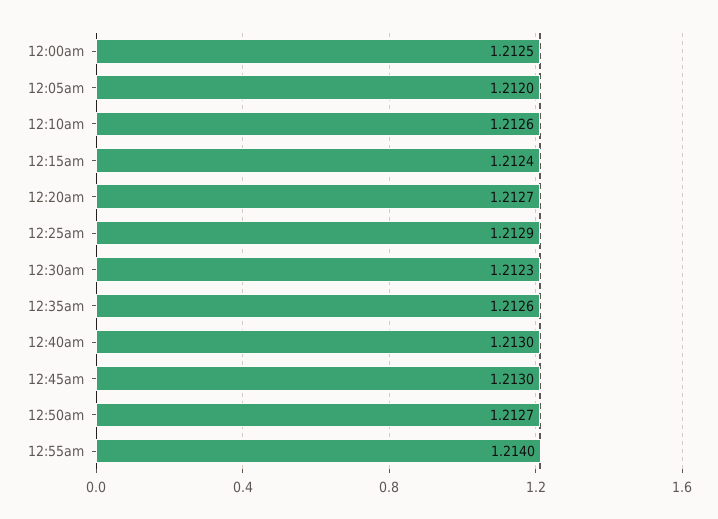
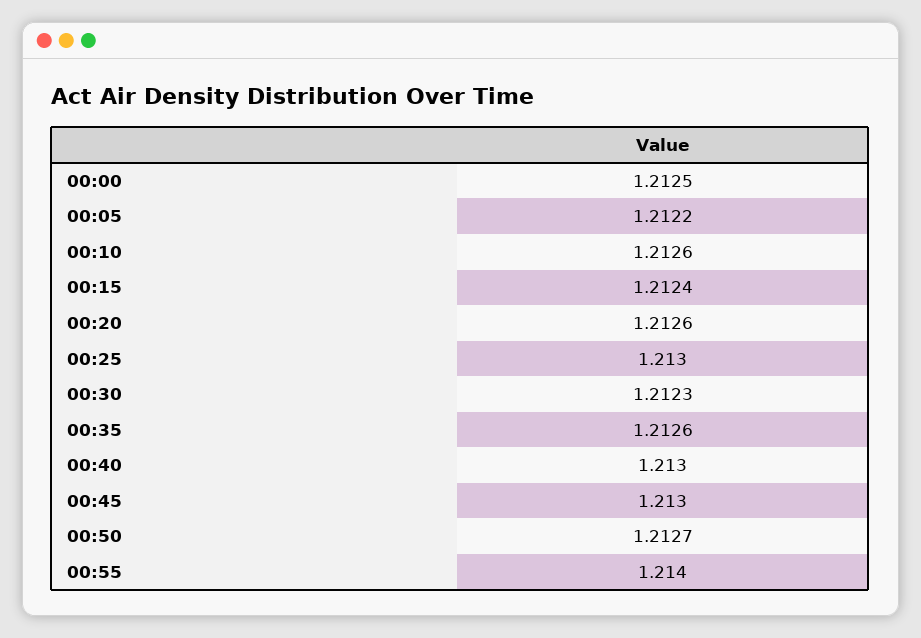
12:05am: 1.212 -> 1.2122
12:20am: 1.2127 -> 1.2126
12:25am: 1.2129 -> 1.213

